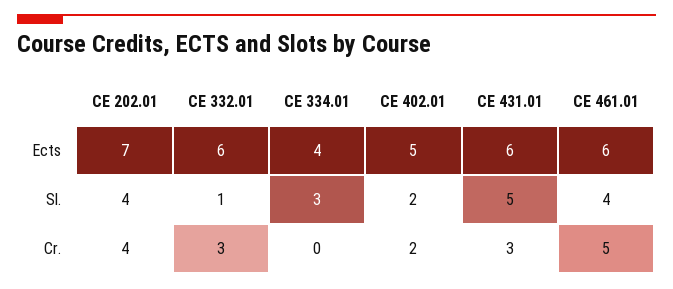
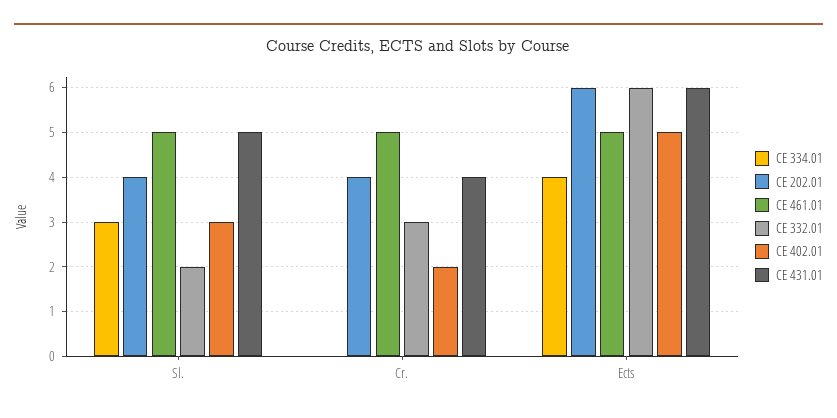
CE 202.01, Ects: 7 -> 6
CE 461.01, Ects: 6 -> 5
CE 332.01, Sl.: 1 -> 2
CE 402.01, Sl.: 2 -> 3
CE 461.01, Sl.: 4 -> 5
CE 431.01, Cr.: 3 -> 4

